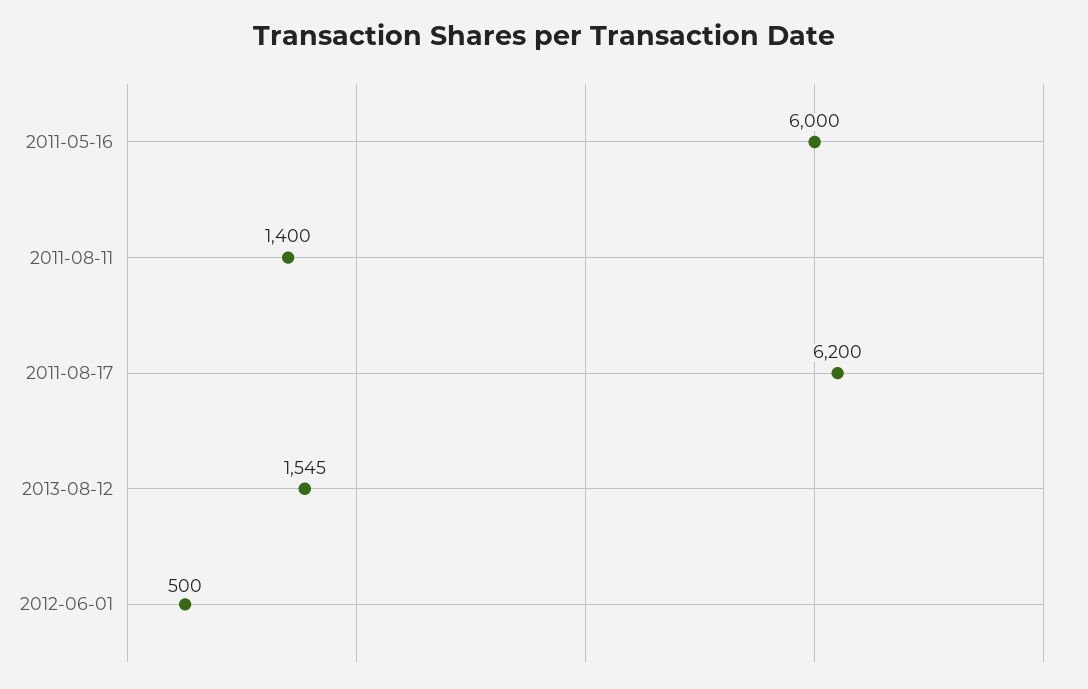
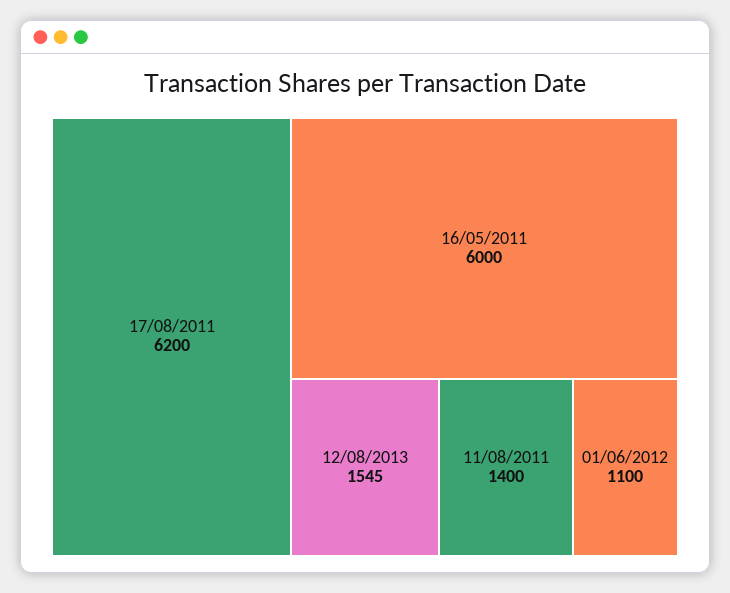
2012-06-01: 500 -> 1100

